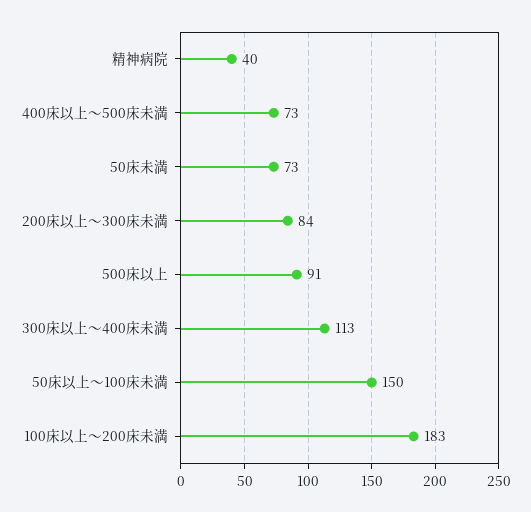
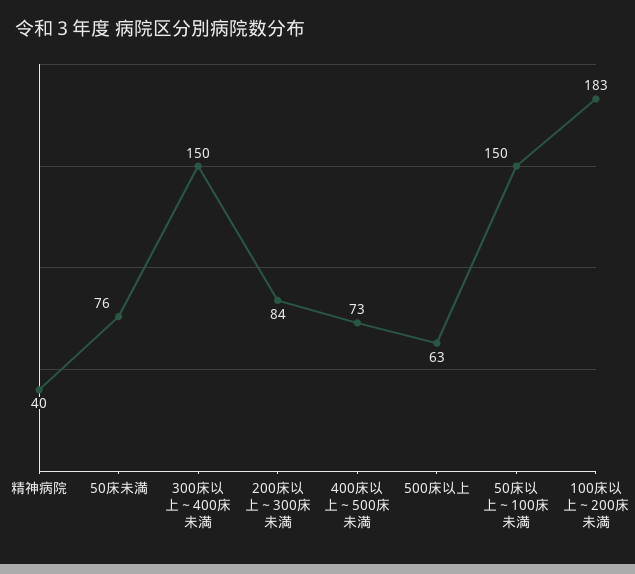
50床未満: 73 -> 76
500床以上: 91 -> 63
300床以上～400床未満: 113 -> 150

